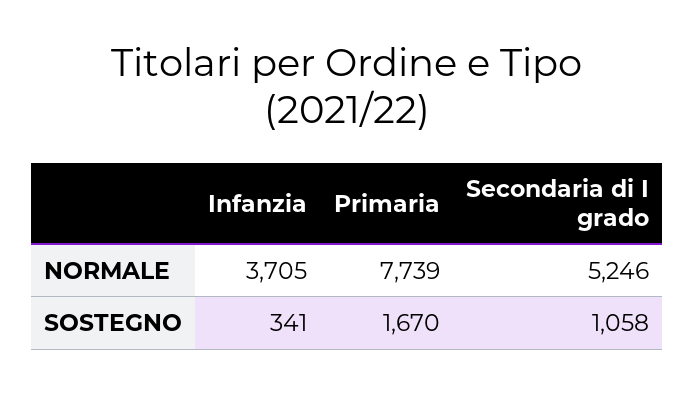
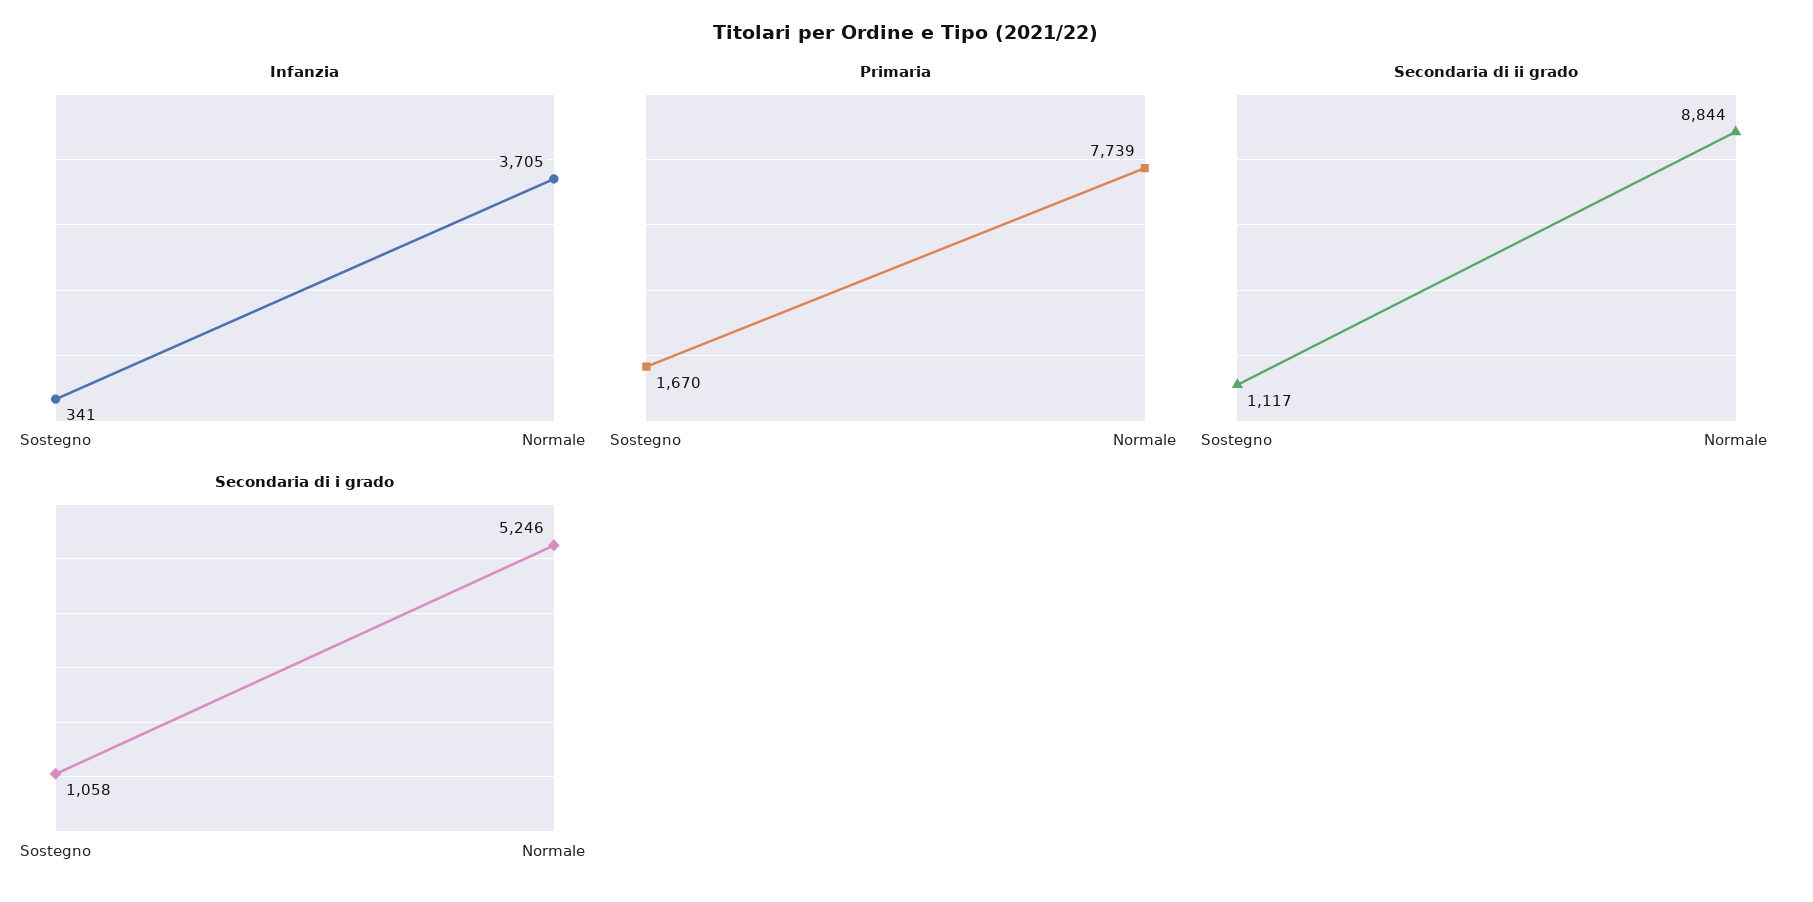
Secondaria di ii grado, SOSTEGNO: none -> 1117
Secondaria di ii grado, NORMALE: none -> 8844

